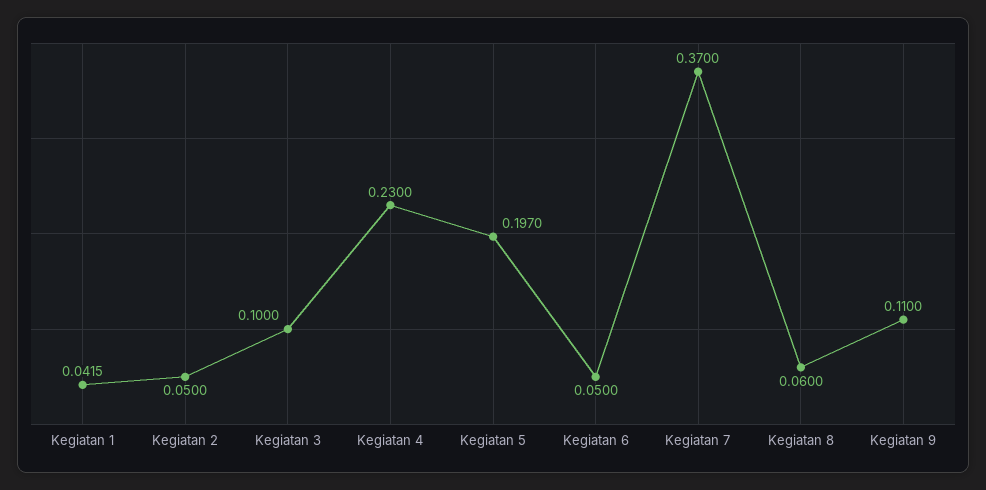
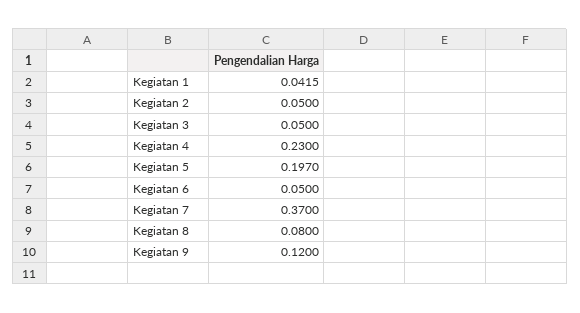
Kegiatan 3: 0.1 -> 0.05
Kegiatan 8: 0.06 -> 0.08
Kegiatan 9: 0.11 -> 0.12

